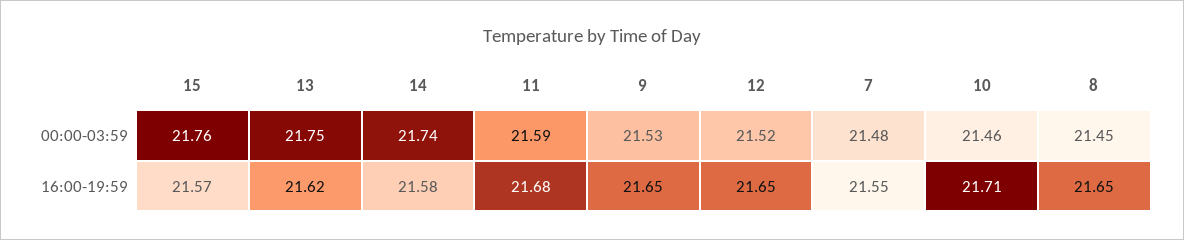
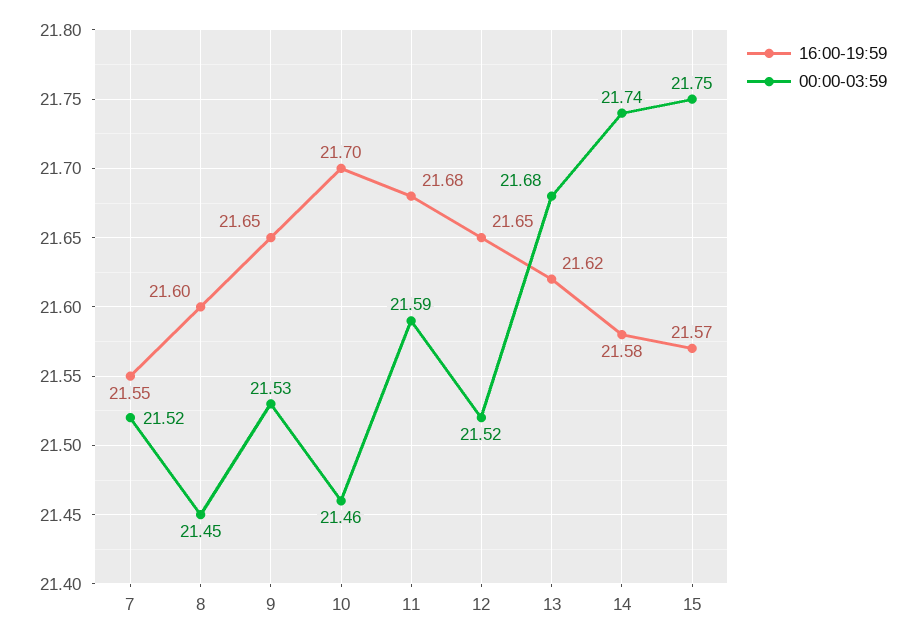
00:00-03:59, 15: 21.76 -> 21.75
00:00-03:59, 13: 21.75 -> 21.68
00:00-03:59, 7: 21.48 -> 21.52
16:00-19:59, 10: 21.71 -> 21.7
16:00-19:59, 8: 21.65 -> 21.6

